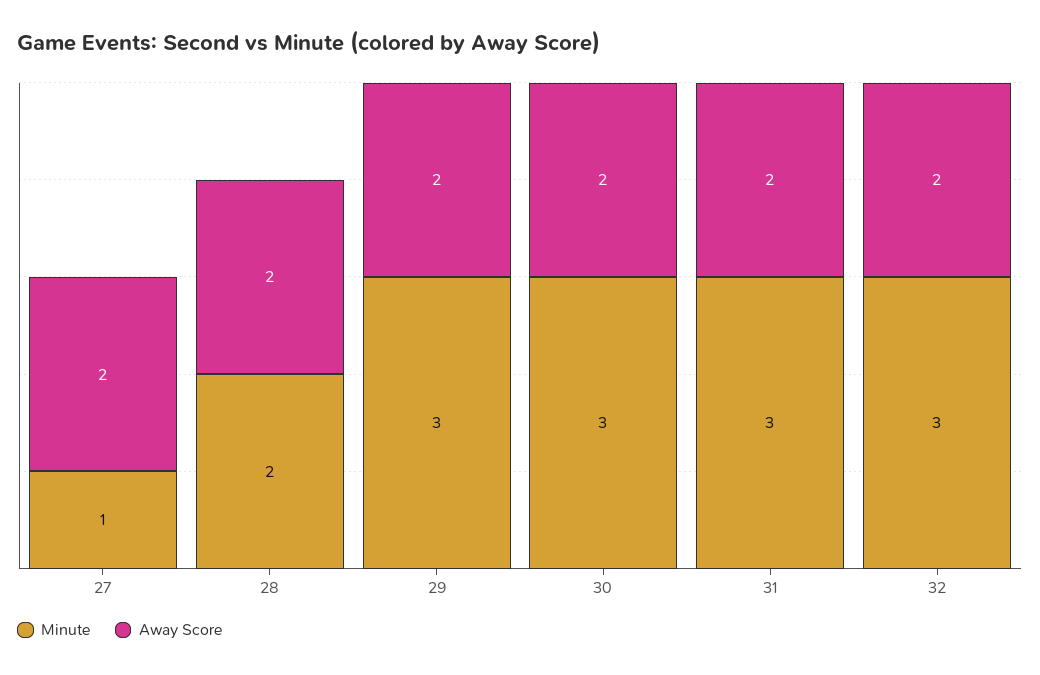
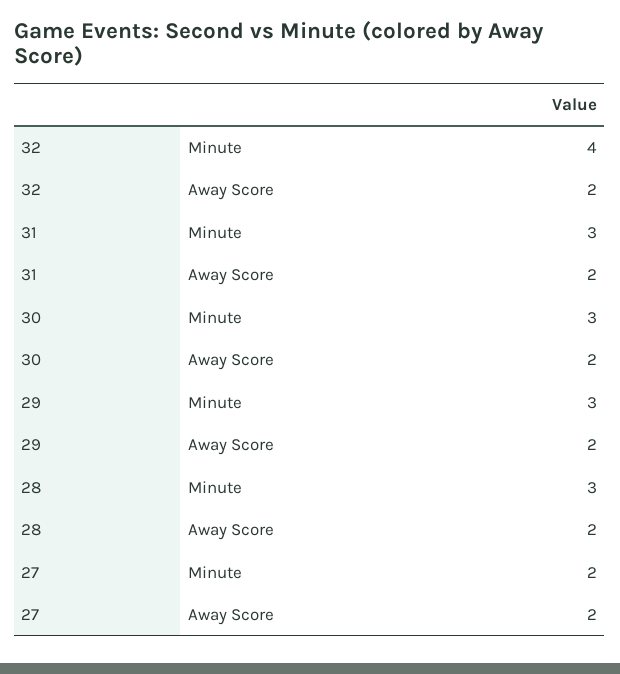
Minute, 27: 1 -> 2
Minute, 28: 2 -> 3
Minute, 32: 3 -> 4

